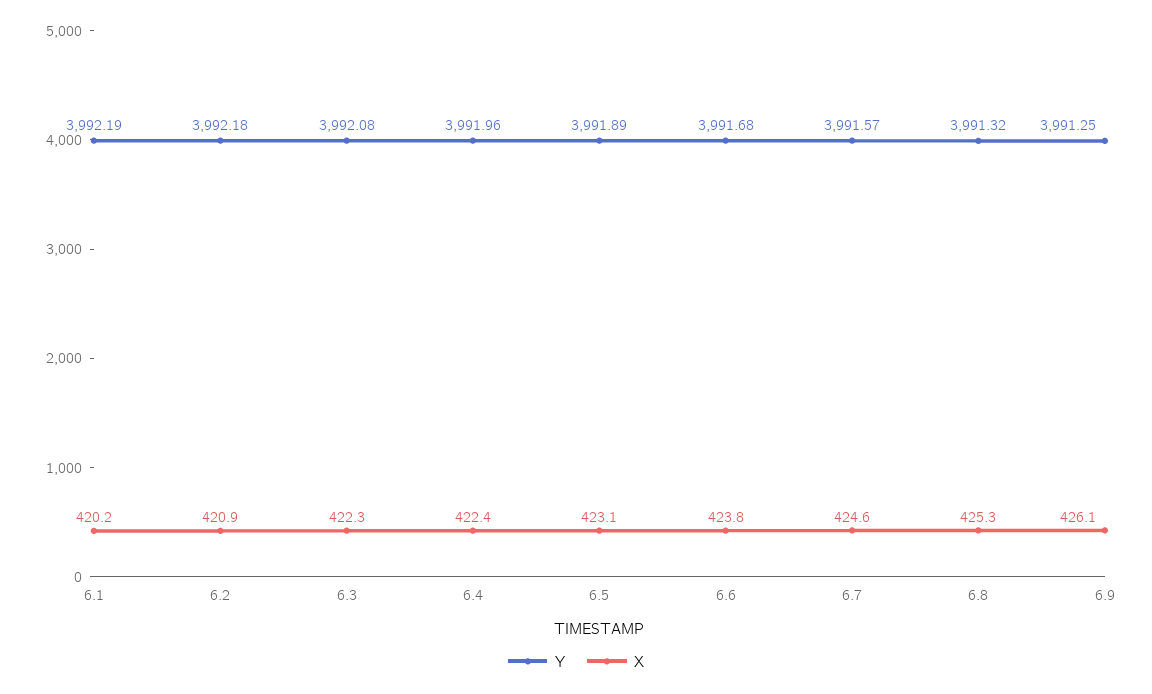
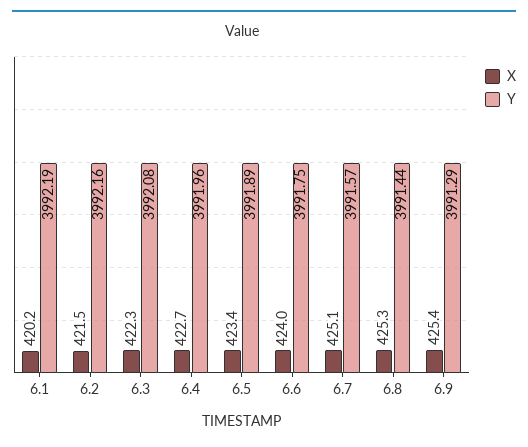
Y, 6.2: 3992.18 -> 3992.16
X, 6.2: 420.9 -> 421.5
X, 6.4: 422.4 -> 422.7
X, 6.5: 423.1 -> 423.4
Y, 6.6: 3991.68 -> 3991.75
X, 6.6: 423.8 -> 424
X, 6.7: 424.6 -> 425.1
Y, 6.8: 3991.32 -> 3991.44
Y, 6.9: 3991.25 -> 3991.29
X, 6.9: 426.1 -> 425.4

